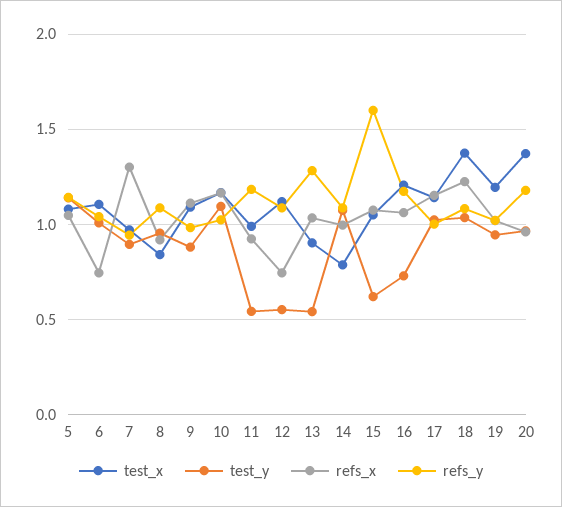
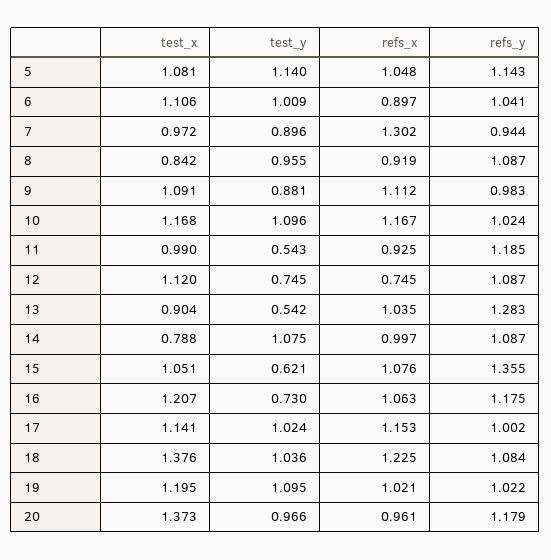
refs_x, 6: 0.75 -> 0.897
test_y, 12: 0.55 -> 0.745
refs_y, 15: 1.6 -> 1.355
test_y, 19: 0.95 -> 1.095

